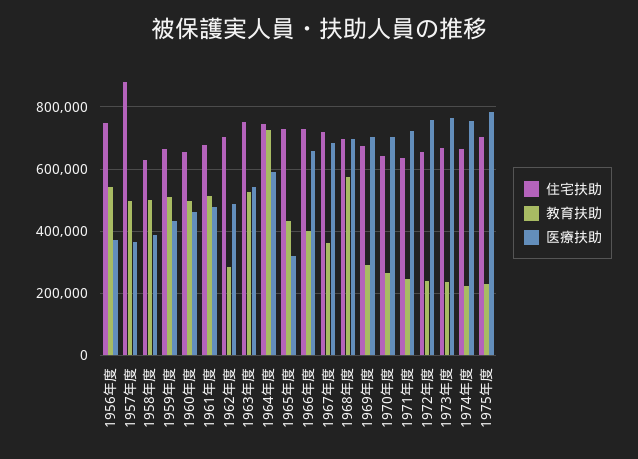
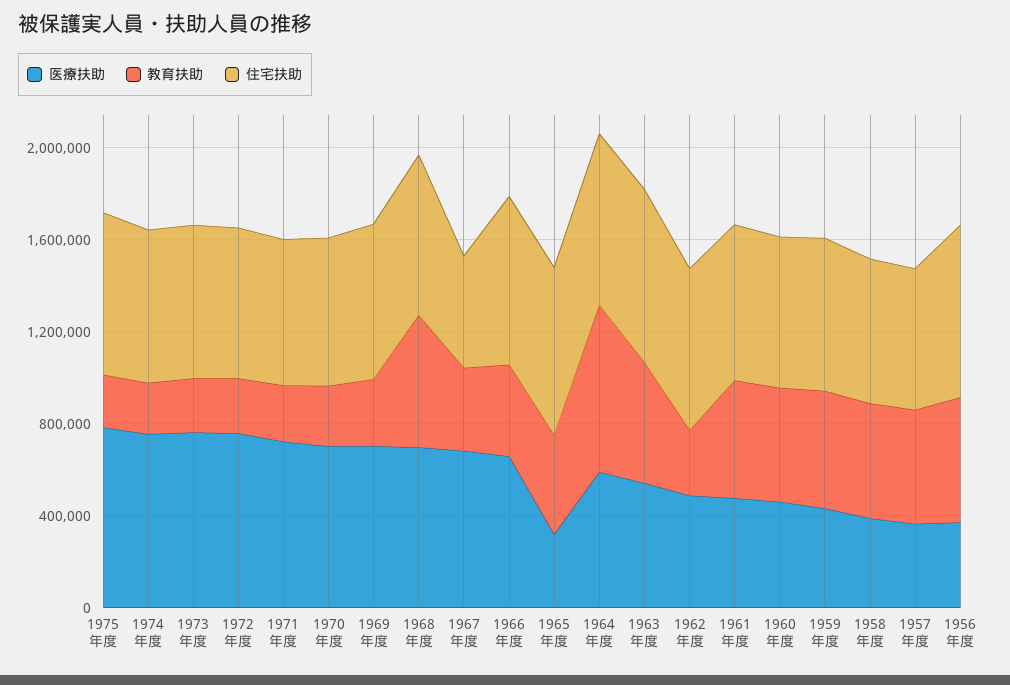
住宅扶助, 1957年度: 880000 -> 600000
住宅扶助, 1967年度: 720000 -> 500000

